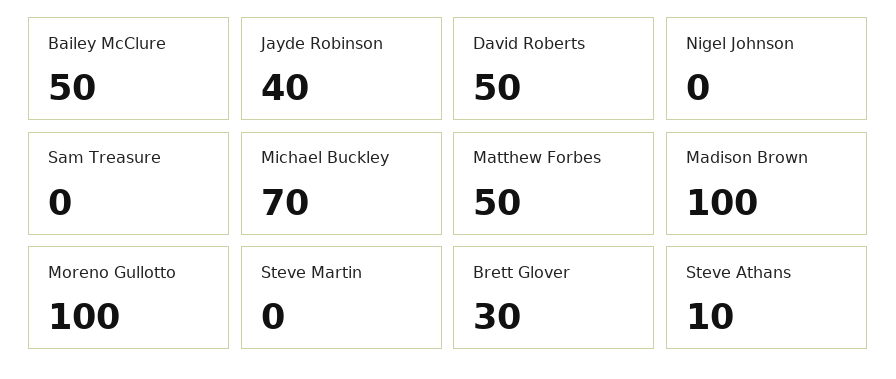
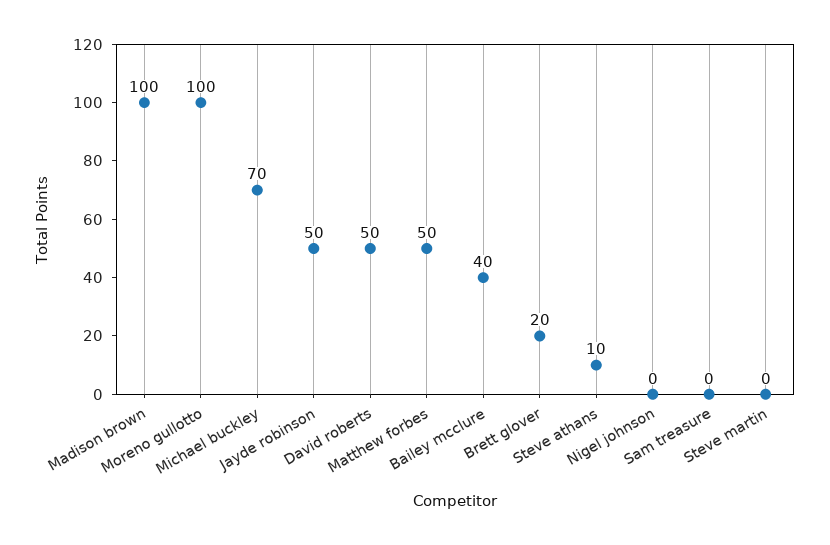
Bailey McClure: 50 -> 40
Jayde Robinson: 40 -> 50
Brett Glover: 30 -> 20

